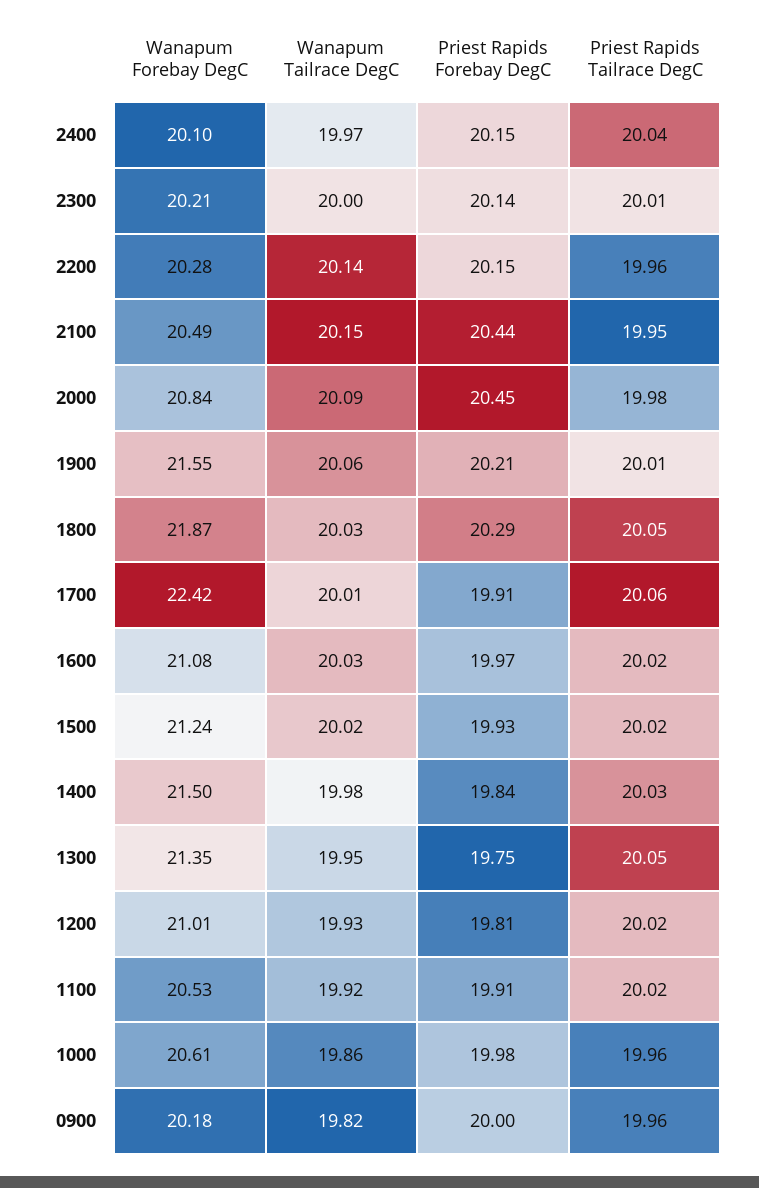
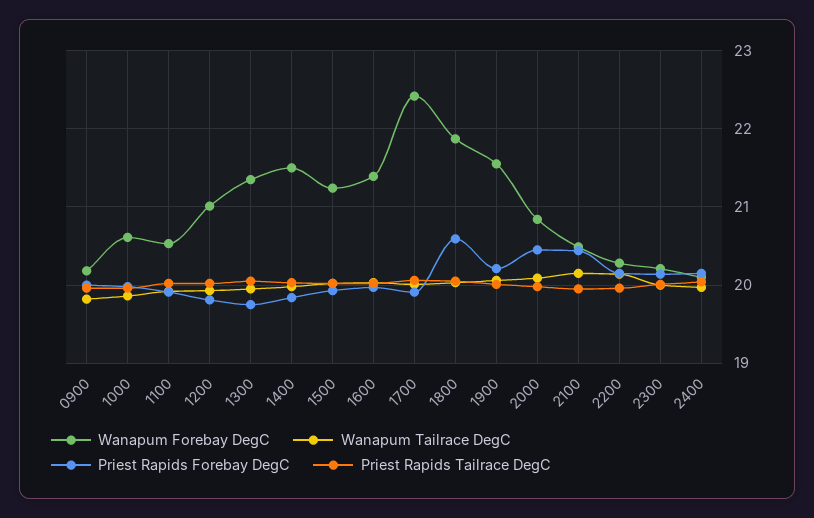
Priest Rapids Forebay DegC, 1800: 20.29 -> 20.6
Wanapum Forebay DegC, 1600: 21.08 -> 21.4

